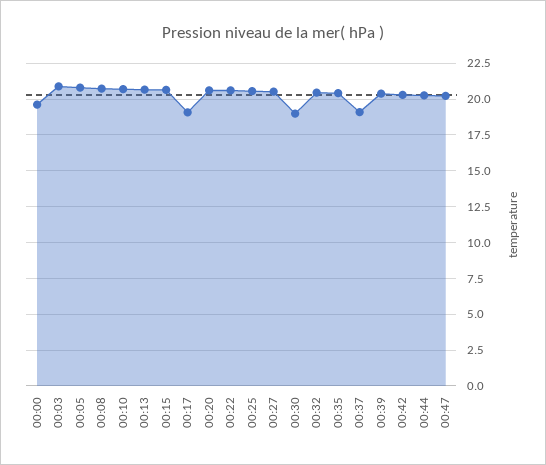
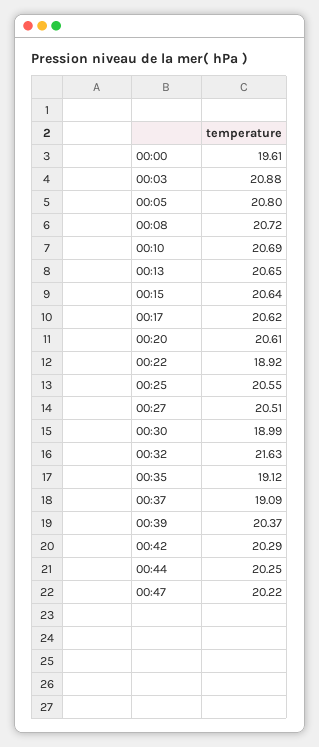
00:17: 19 -> 20.62
00:22: 20.5 -> 18.92
00:32: 20.5 -> 21.63
00:35: 20.5 -> 19.12

